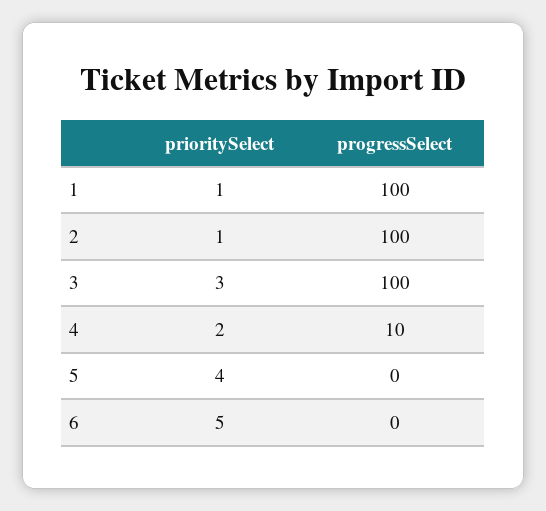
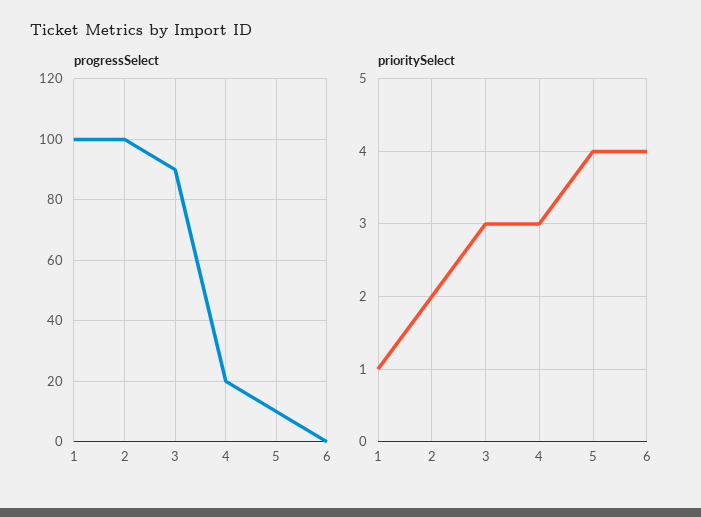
prioritySelect, 2: 1 -> 2
progressSelect, 3: 100 -> 90
prioritySelect, 4: 2 -> 3
progressSelect, 4: 10 -> 20
progressSelect, 5: 0 -> 10
prioritySelect, 6: 5 -> 4

